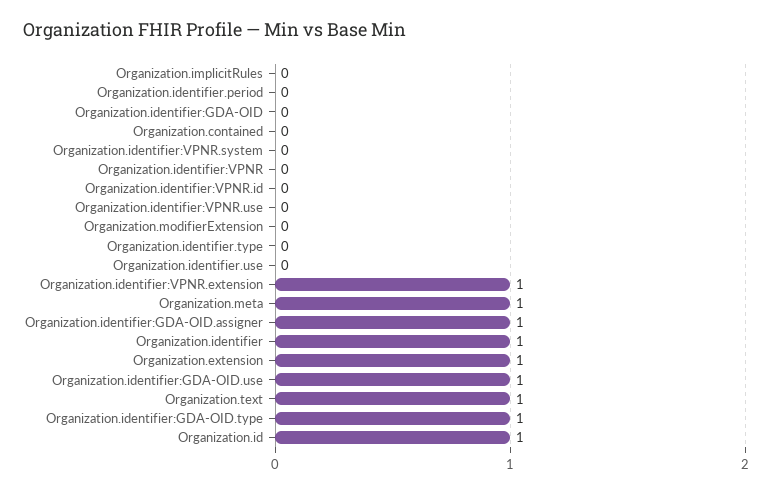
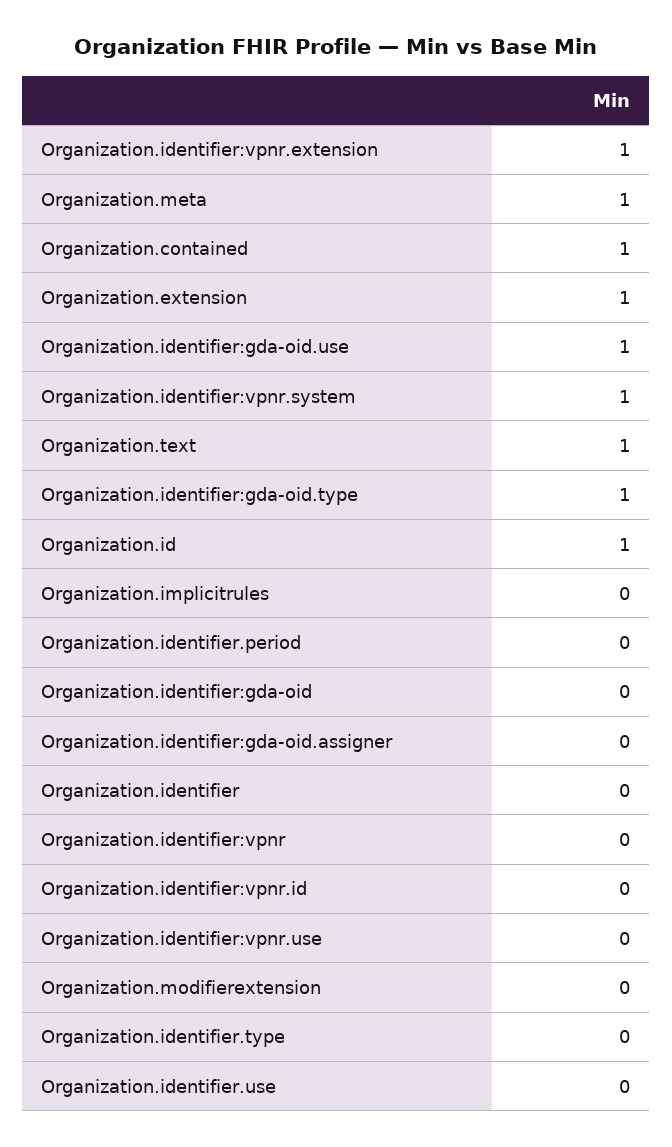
Organization.contained: 0 -> 1
Organization.identifier:VPNR.system: 0 -> 1
Organization.identifier:GDA-OID.assigner: 1 -> 0
Organization.identifier: 1 -> 0

